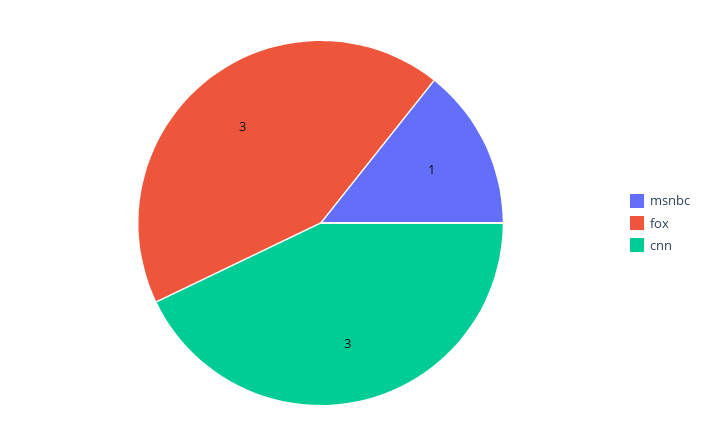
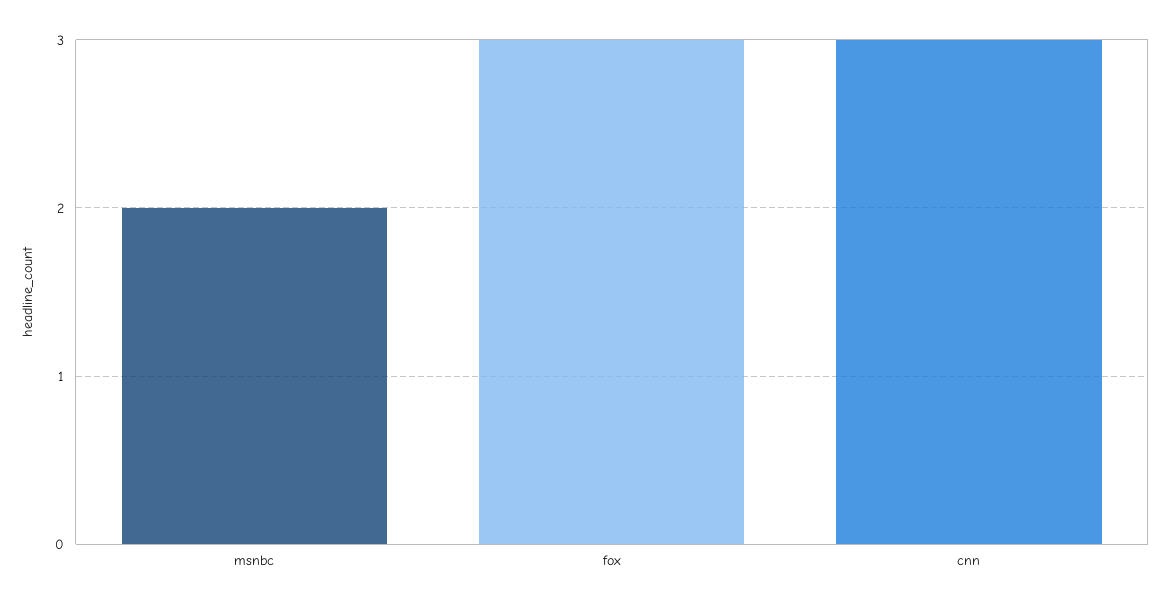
msnbc: 1 -> 2

